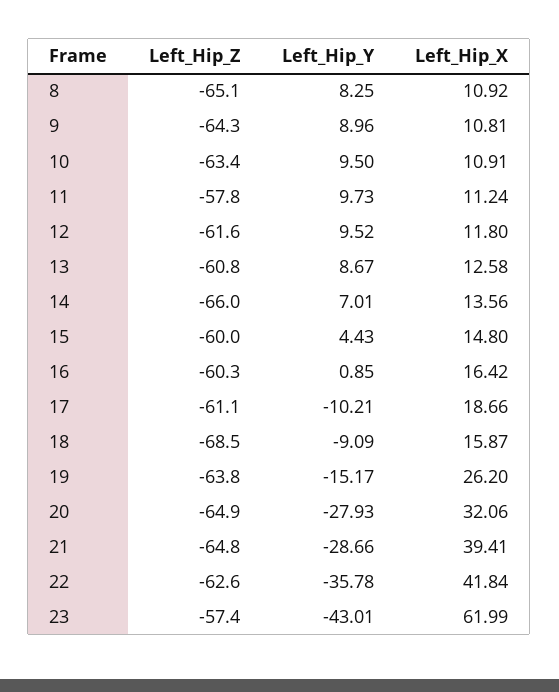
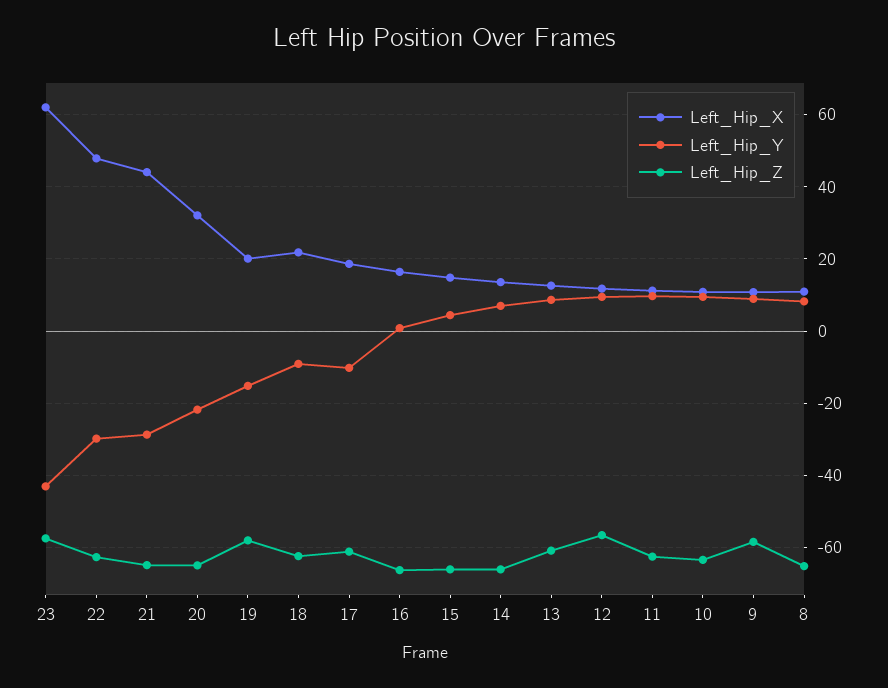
Left_Hip_Z, 9: -64.3 -> -58
Left_Hip_Z, 11: -57.8 -> -62
Left_Hip_Z, 12: -61.6 -> -56
Left_Hip_Z, 15: -60 -> -66
Left_Hip_Z, 16: -60.3 -> -66
Left_Hip_Z, 18: -68.5 -> -62
Left_Hip_X, 18: 15.87 -> 22
Left_Hip_Z, 19: -63.8 -> -58
Left_Hip_X, 19: 26.2 -> 20
Left_Hip_Y, 20: -27.93 -> -22
Left_Hip_X, 21: 39.41 -> 44
Left_Hip_Y, 22: -35.78 -> -30
Left_Hip_X, 22: 41.84 -> 48

